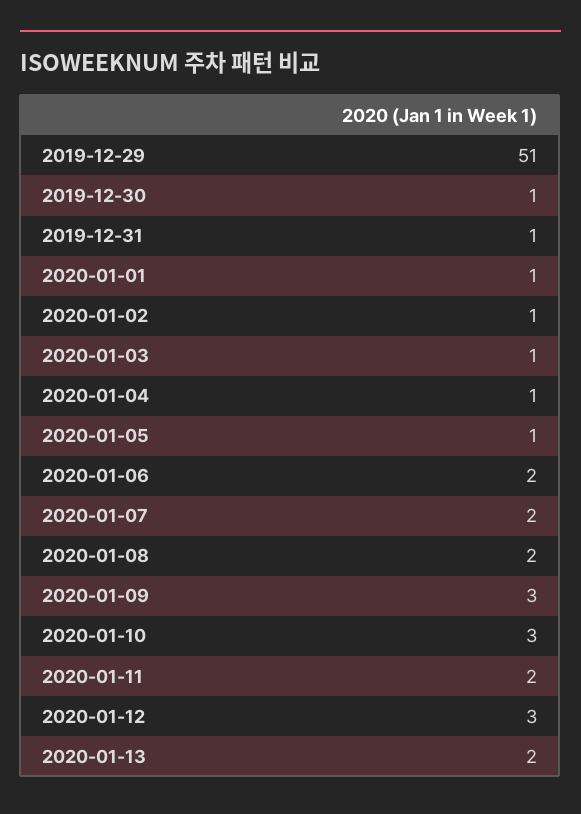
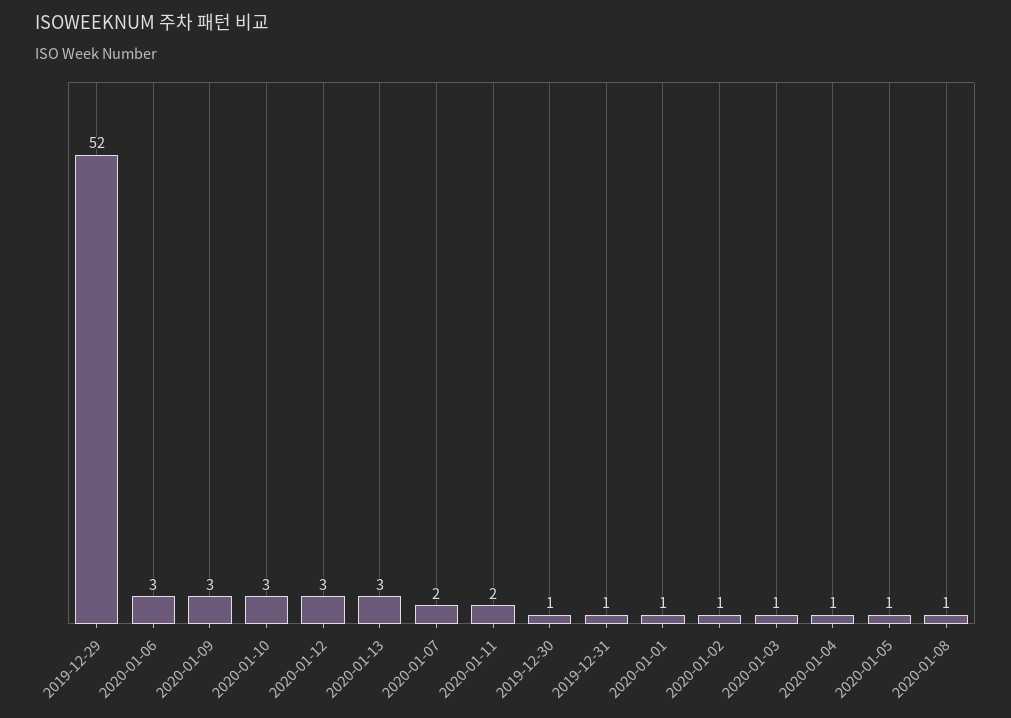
2019-12-29: 51 -> 52
2020-01-06: 2 -> 3
2020-01-08: 2 -> 1
2020-01-13: 2 -> 3

